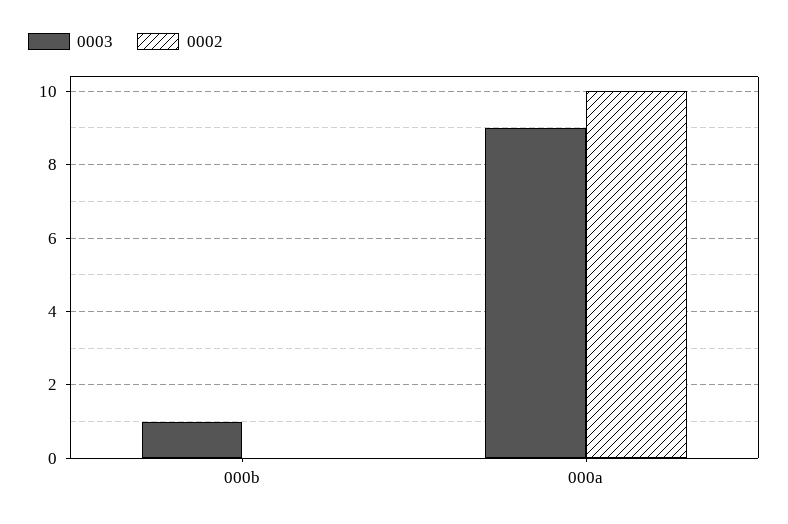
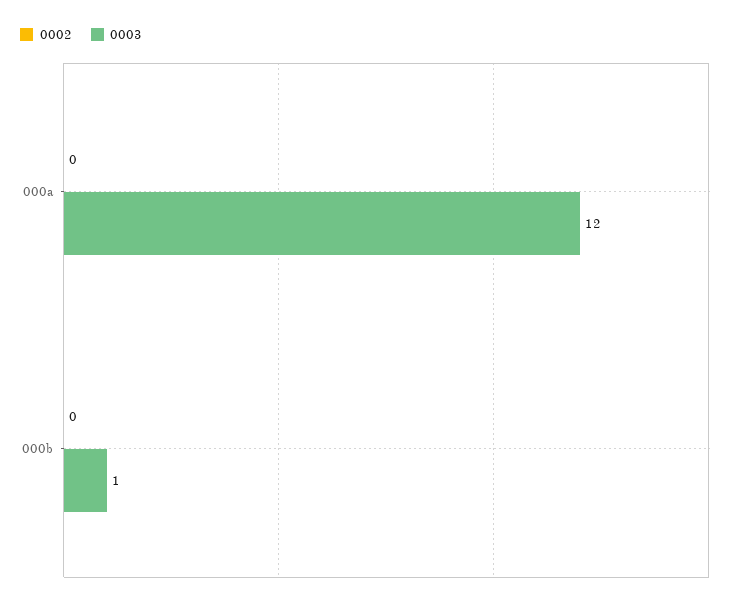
0003, 000a: 9 -> 12
0002, 000a: 10 -> 0

